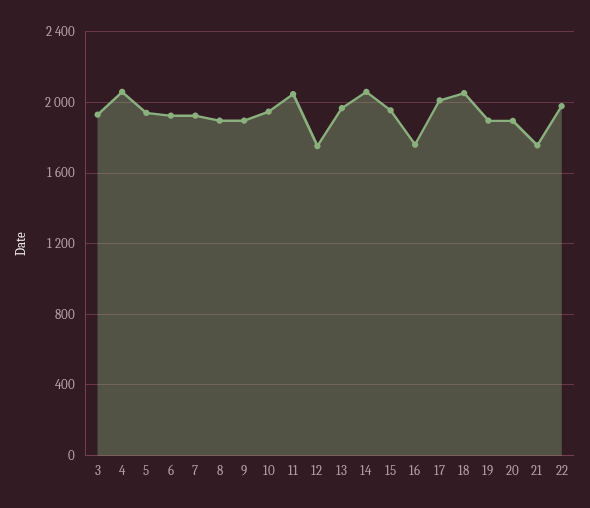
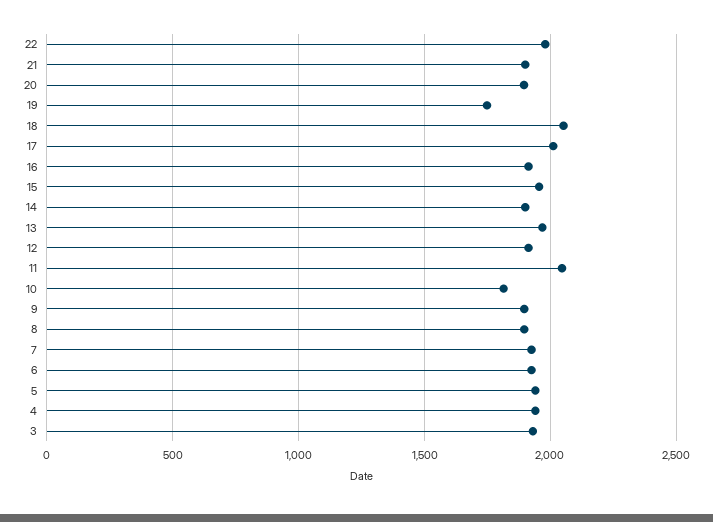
4: 2050 -> 1950
10: 1950 -> 1800
12: 1750 -> 1900
14: 2050 -> 1900
16: 1750 -> 1900
19: 1900 -> 1750
21: 1750 -> 1900

